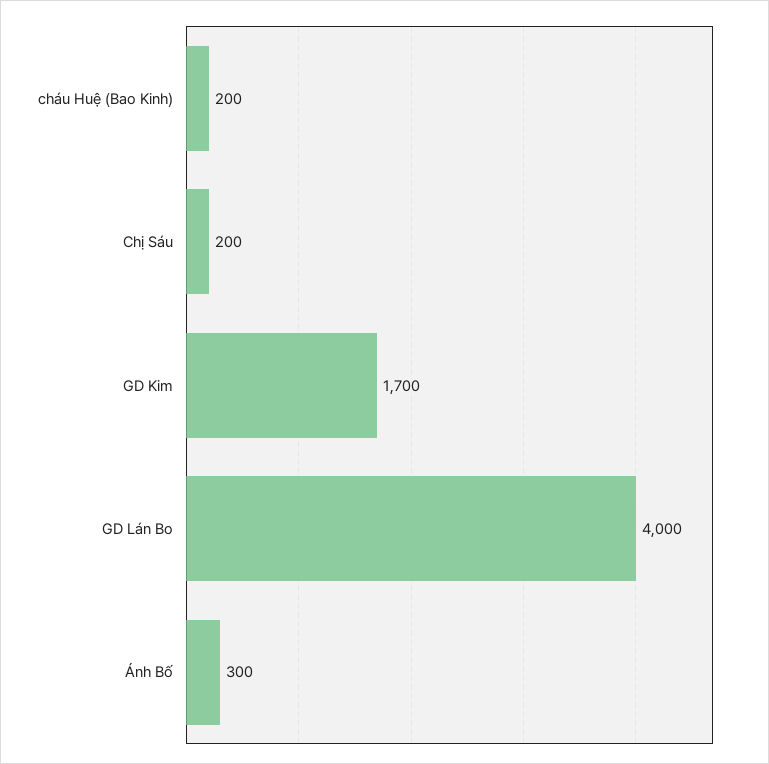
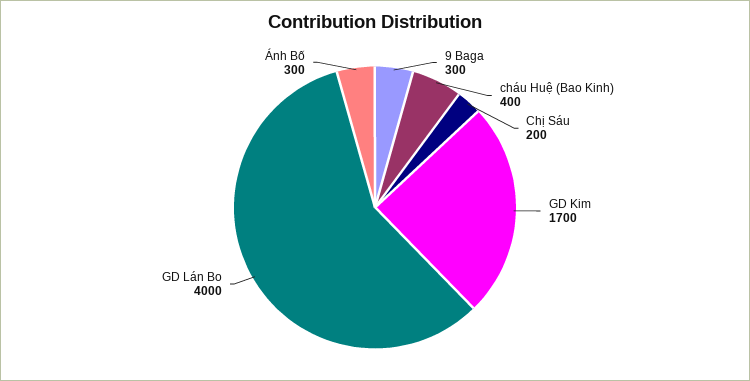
cháu Huệ (Bao Kinh): 200 -> 400
9 Baga: none -> 300

